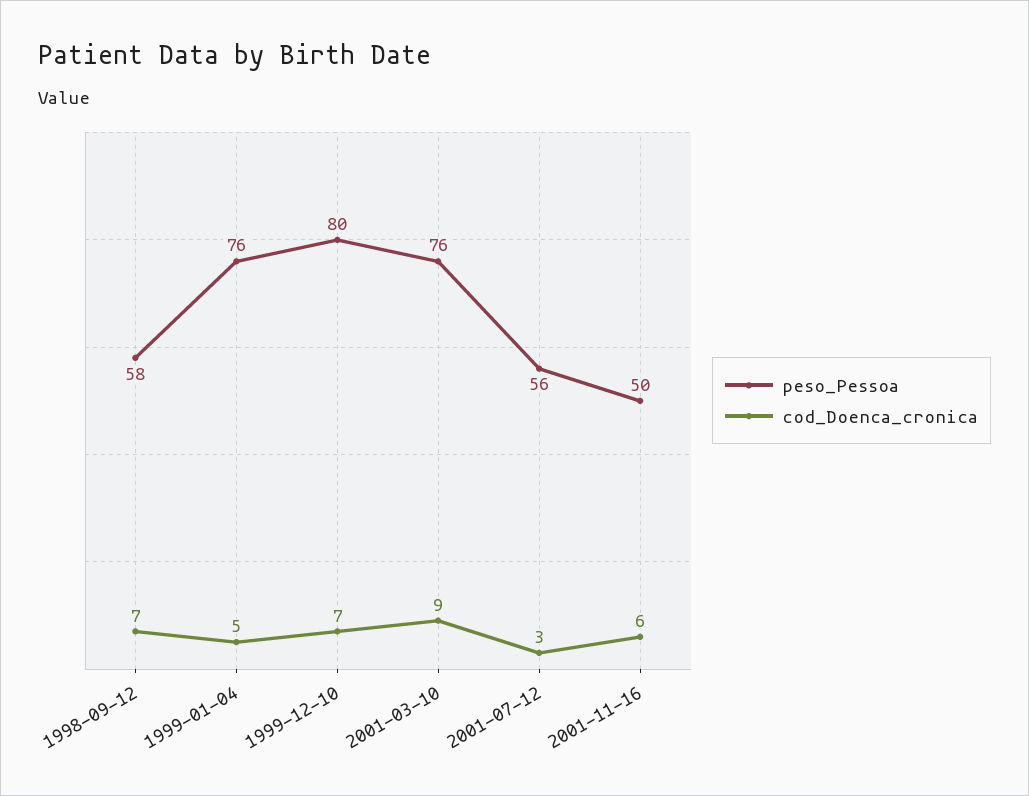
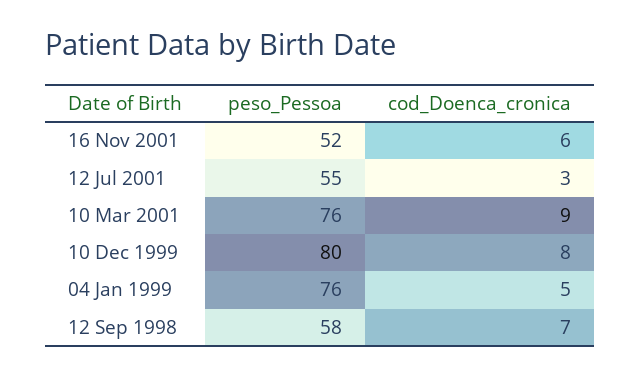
cod_Doenca_cronica, 1999-12-10: 7 -> 8
peso_Pessoa, 2001-07-12: 56 -> 55
peso_Pessoa, 2001-11-16: 50 -> 52

